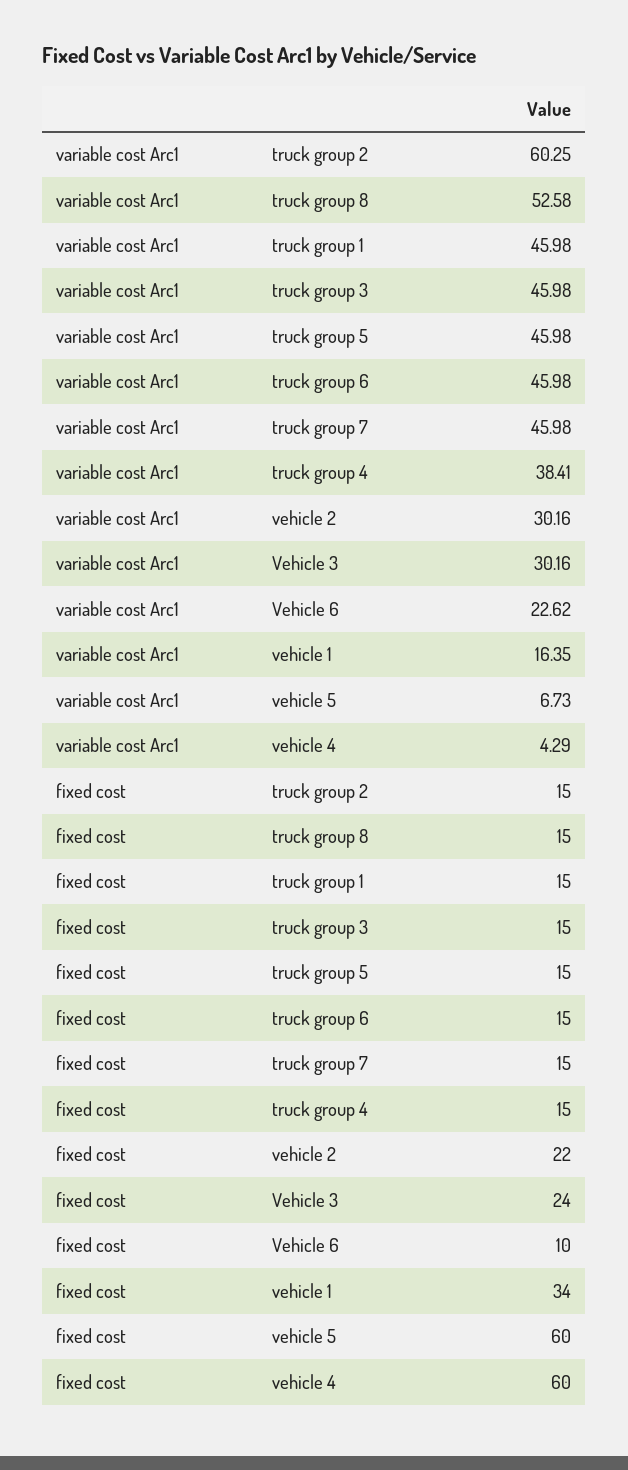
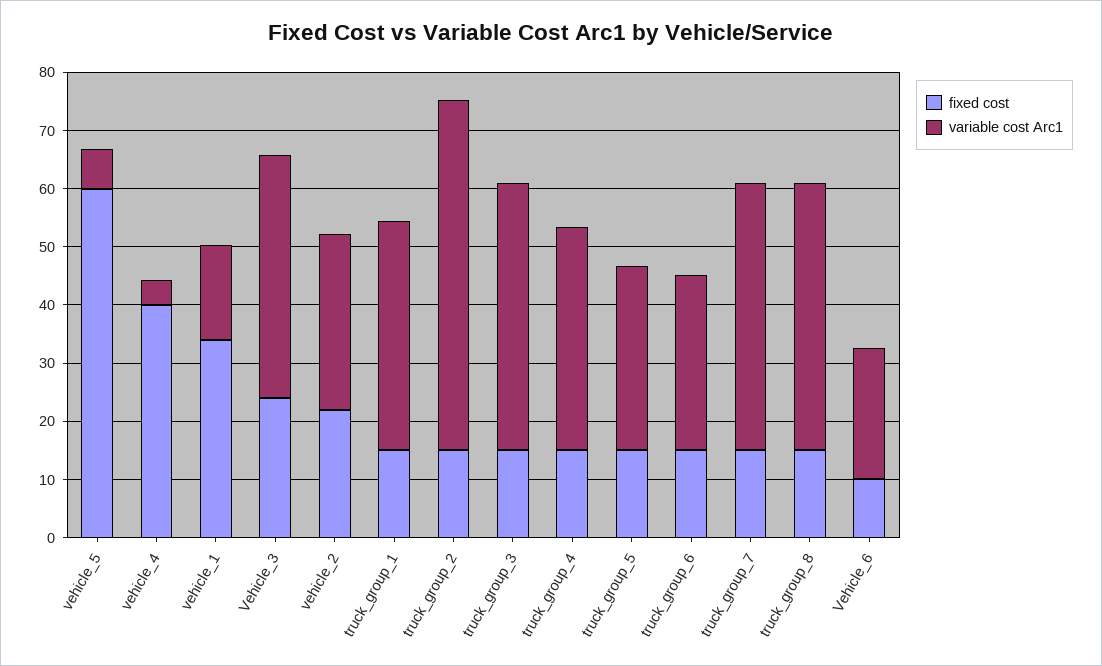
variable cost Arc1, truck group 8: 52.58 -> 46
variable cost Arc1, truck group 1: 45.98 -> 40
variable cost Arc1, truck group 5: 45.98 -> 32
variable cost Arc1, truck group 6: 45.98 -> 30
variable cost Arc1, Vehicle 3: 30.16 -> 42
fixed cost, vehicle 4: 60 -> 40

